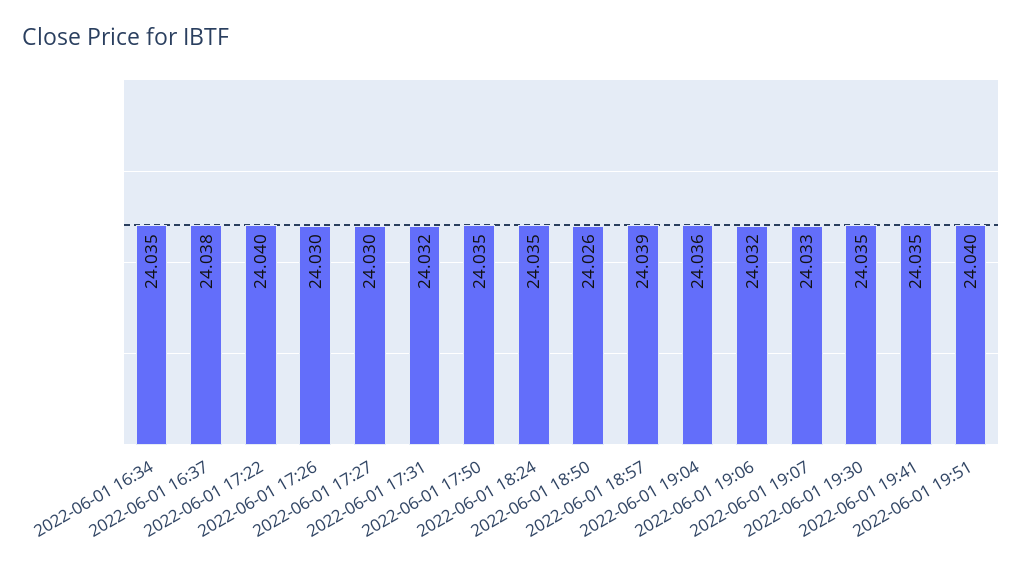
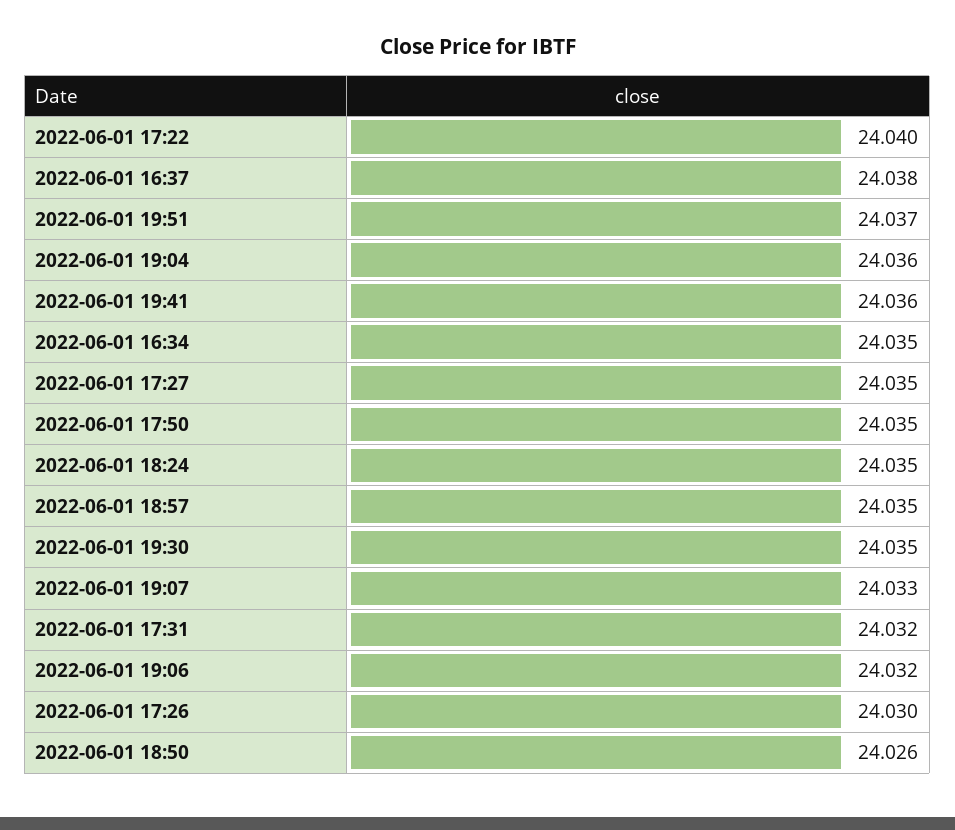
2022-06-01 17:27: 24.03 -> 24.035
2022-06-01 18:57: 24.039 -> 24.035
2022-06-01 19:41: 24.035 -> 24.036
2022-06-01 19:51: 24.04 -> 24.037

